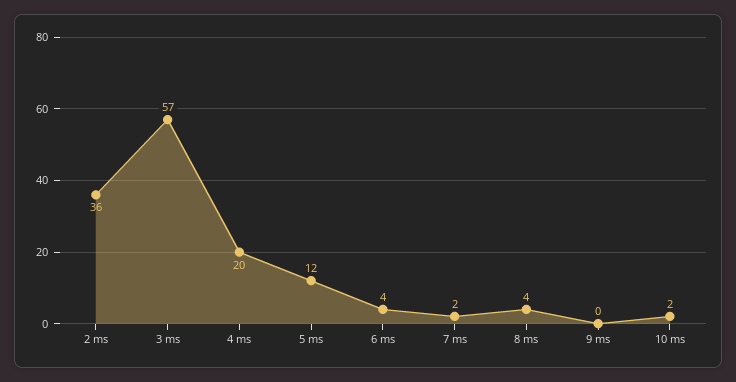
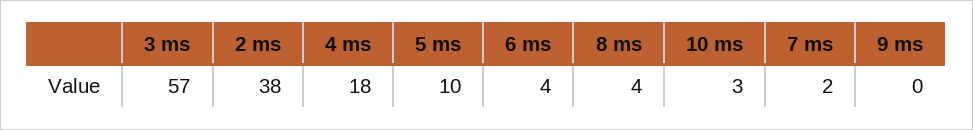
2 ms: 36 -> 38
4 ms: 20 -> 18
5 ms: 12 -> 10
10 ms: 2 -> 3

